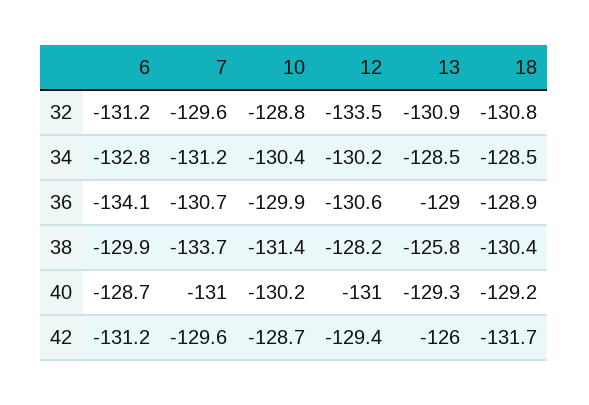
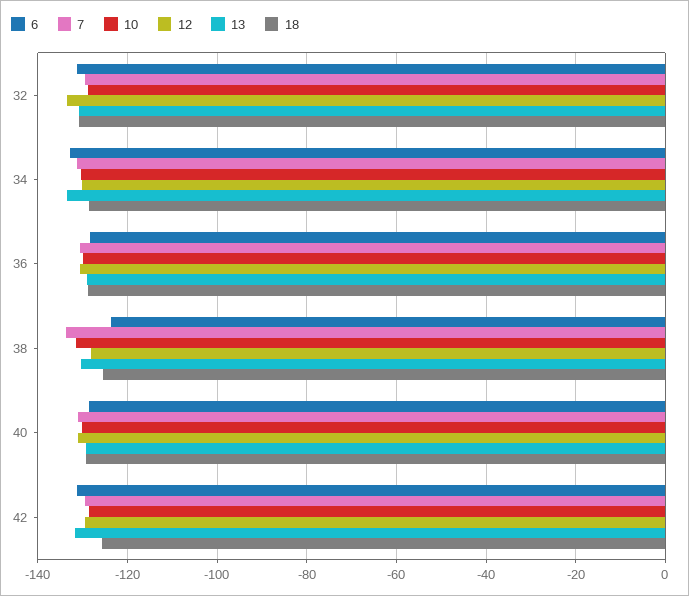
13, 34: -128.5 -> -134
6, 36: -134.1 -> -128
6, 38: -129.9 -> -124
13, 38: -125.8 -> -130
18, 38: -130.4 -> -126
13, 42: -126 -> -132
18, 42: -131.7 -> -126

